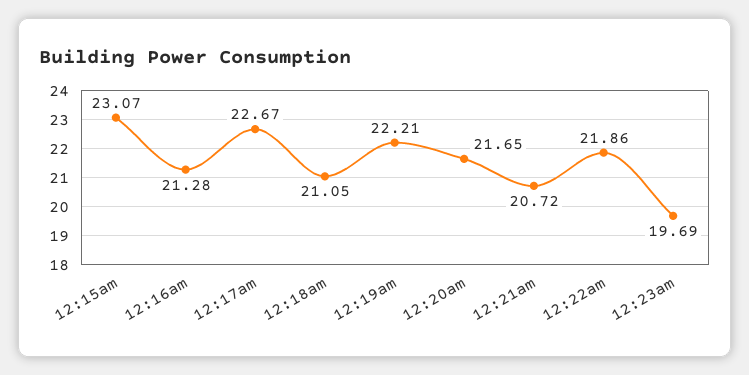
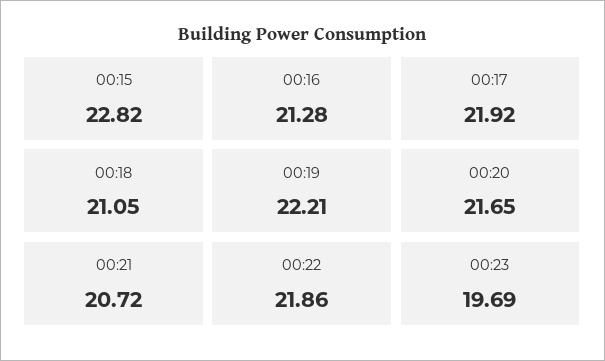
12:15am: 23.07 -> 22.82
12:17am: 22.67 -> 21.92

